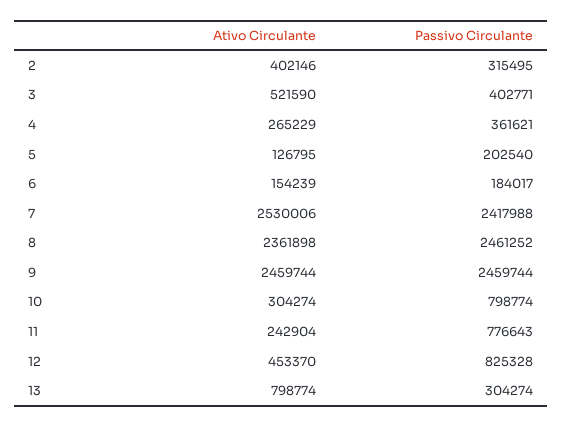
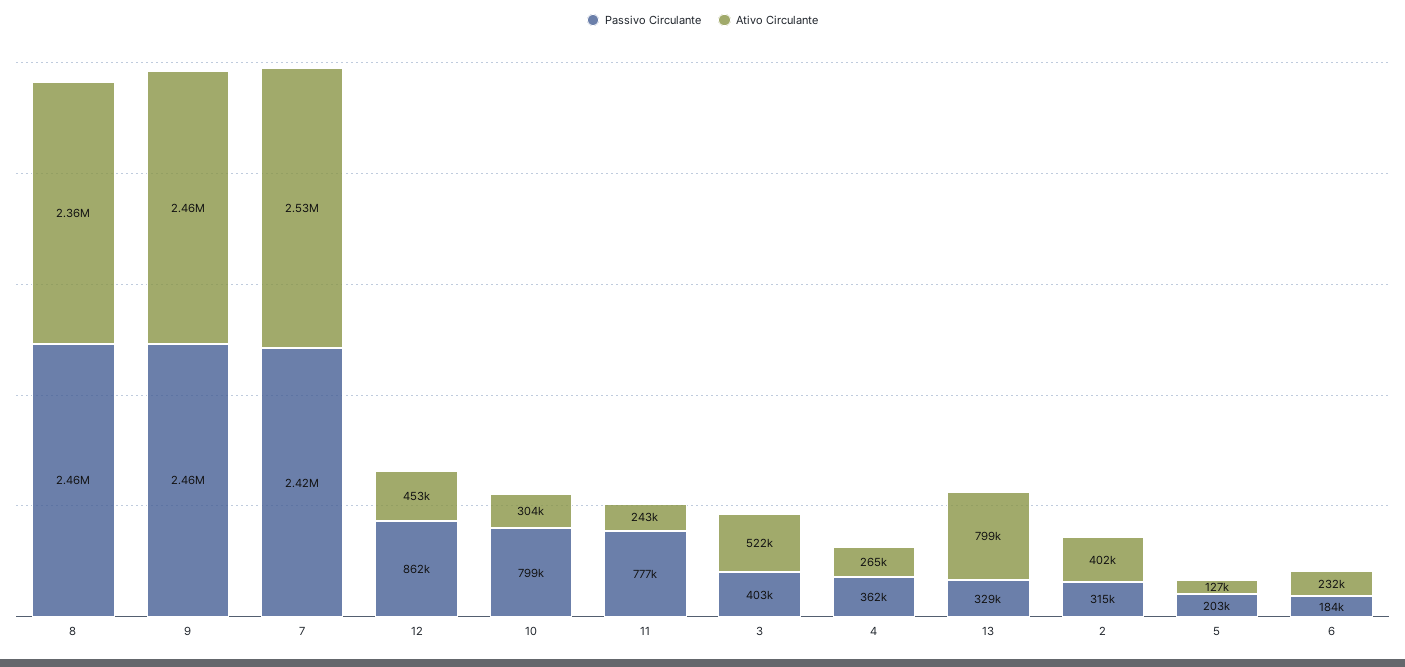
Ativo Circulante, 6: 154239 -> 232000
Passivo Circulante, 12: 825328 -> 862000
Passivo Circulante, 13: 304274 -> 329000

